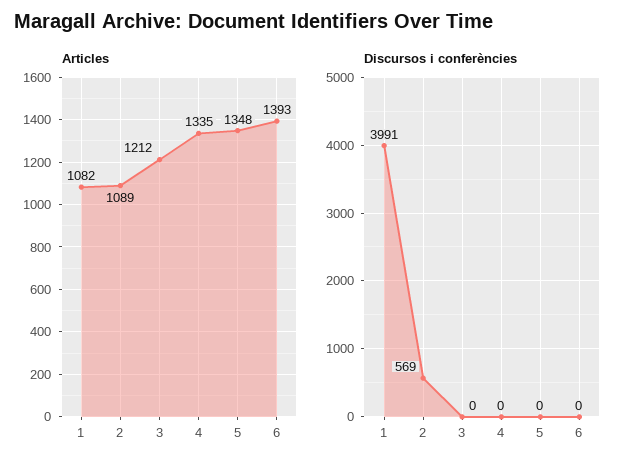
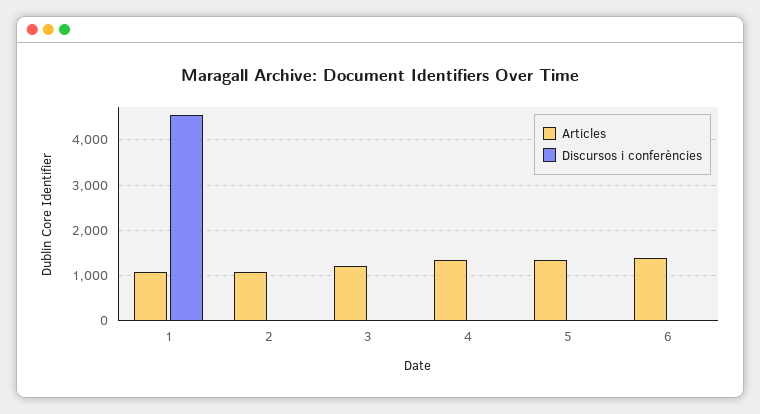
Discursos i conferències, 1: 3991 -> 4600
Discursos i conferències, 2: 569 -> 0

